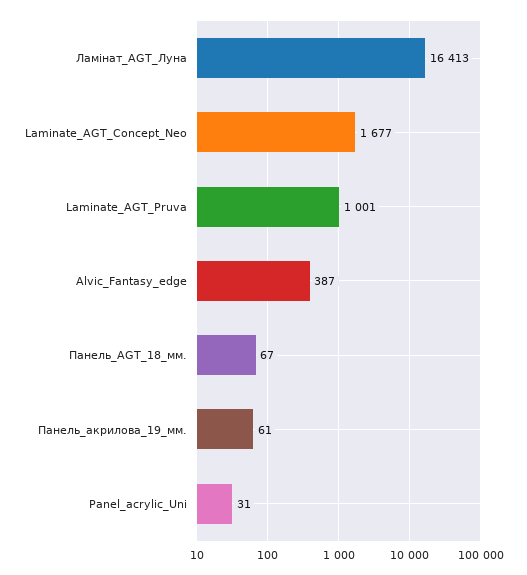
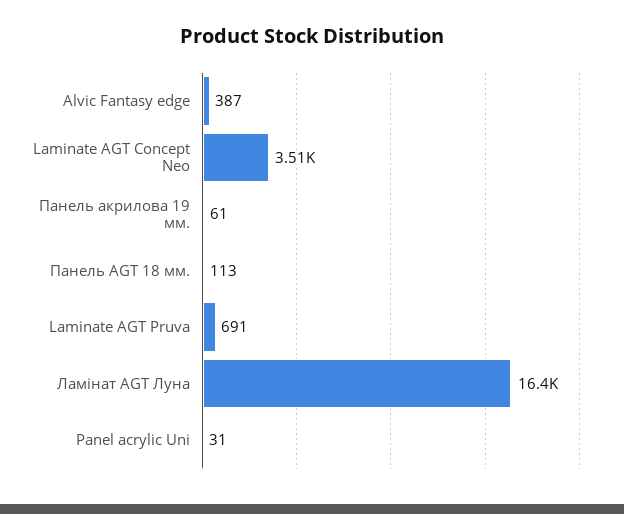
Laminate_AGT_Concept_Neo: 1677 -> 3510
Laminate_AGT_Pruva: 1001 -> 691
Панель_AGT_18_мм.: 67 -> 113

